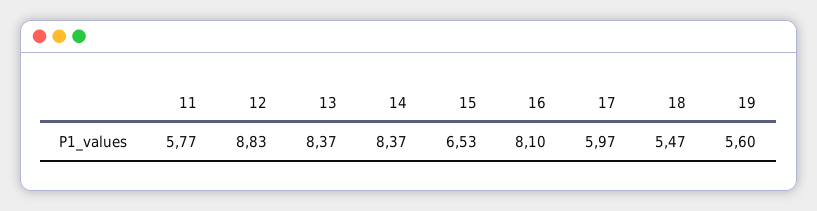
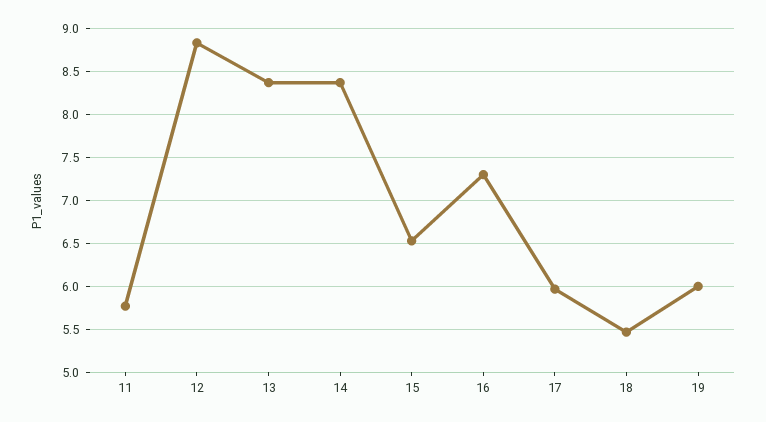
16: 8.1 -> 7.3
19: 5.6 -> 6

